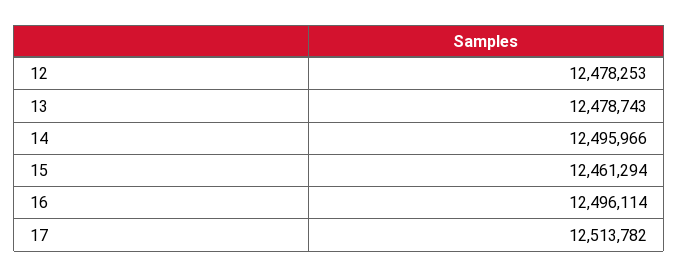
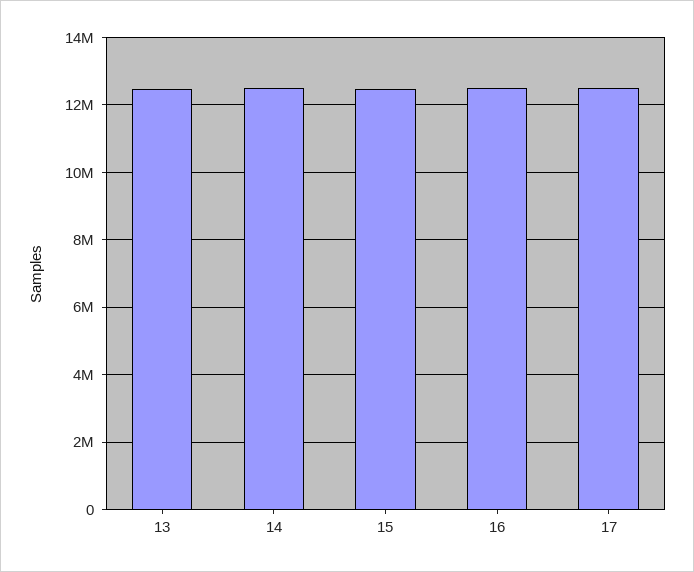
12: 12478253 -> none

